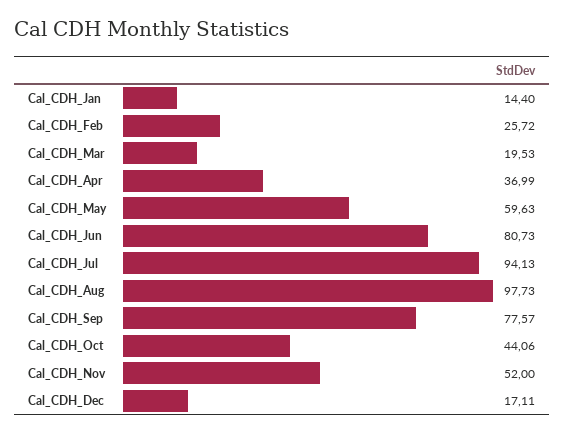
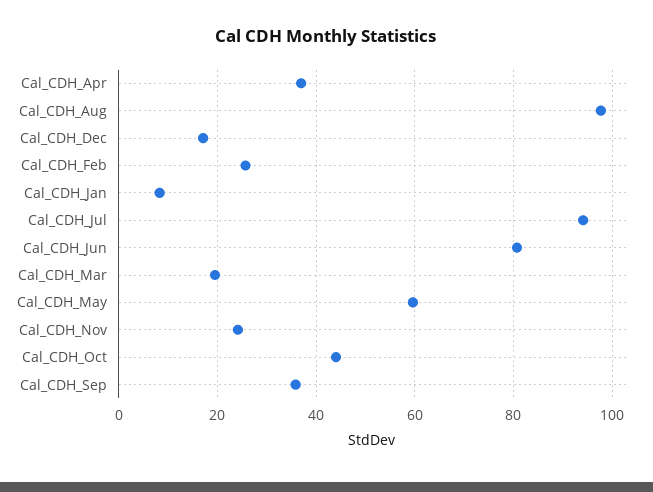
Cal_CDH_Jan: 14.4 -> 8
Cal_CDH_Sep: 77.57 -> 36
Cal_CDH_Nov: 52 -> 24

